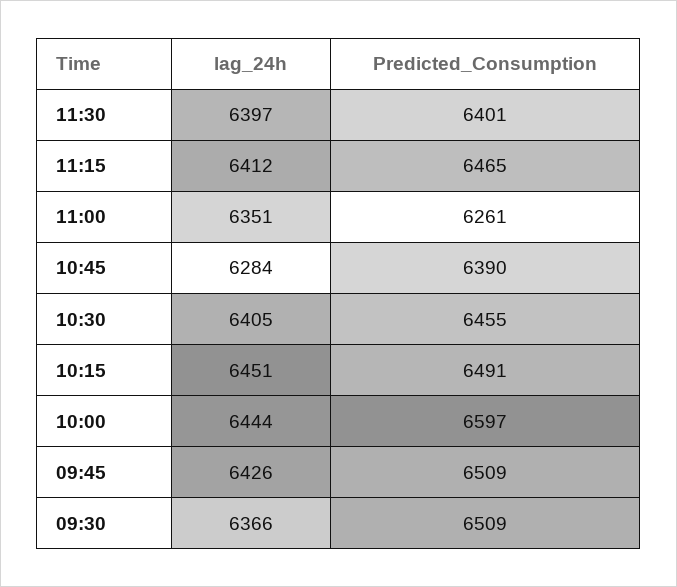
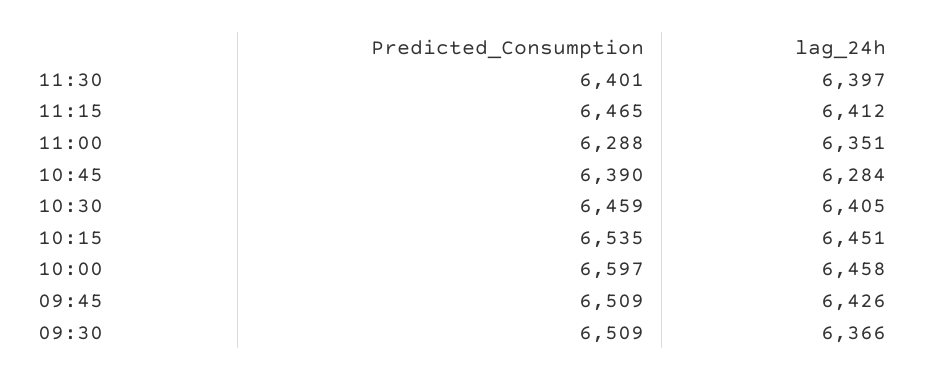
Predicted_Consumption, 11:00: 6261 -> 6288
Predicted_Consumption, 10:30: 6455 -> 6459
Predicted_Consumption, 10:15: 6491 -> 6535
lag_24h, 10:00: 6444 -> 6458

